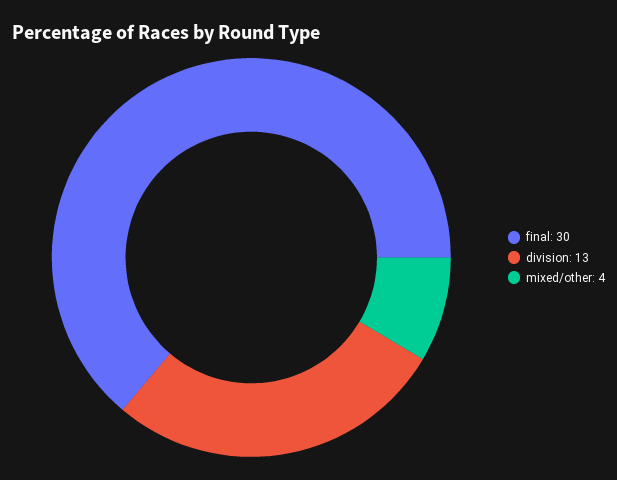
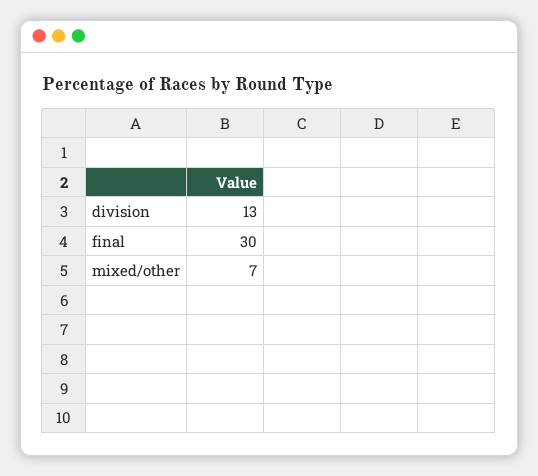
mixed/other: 4 -> 7

